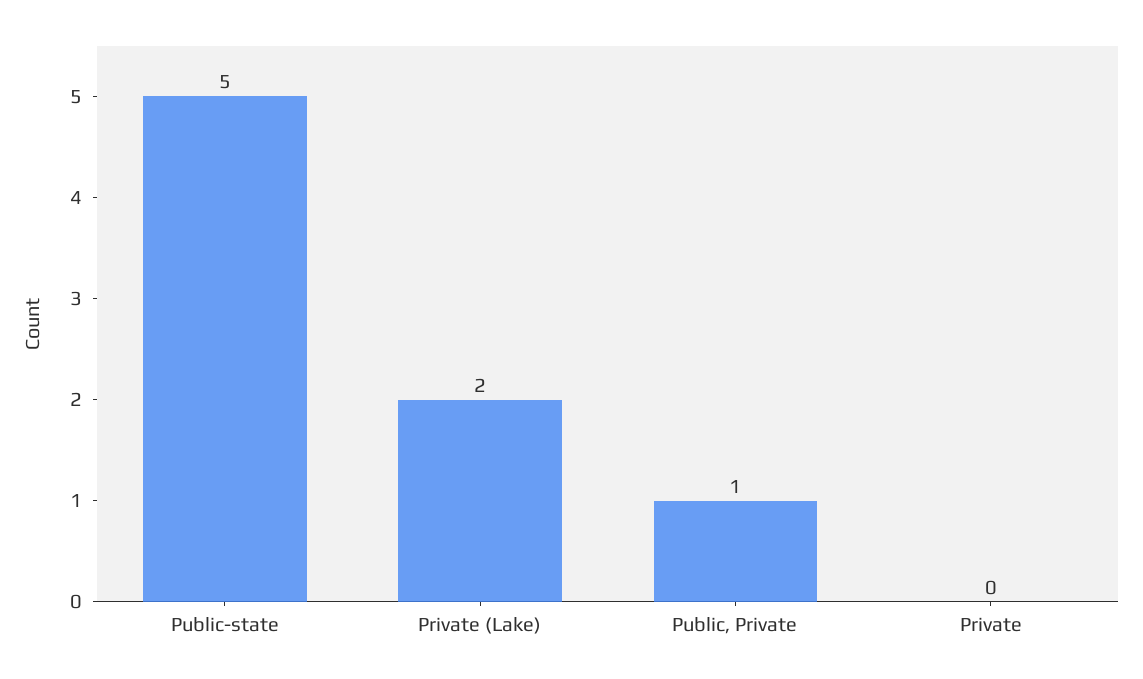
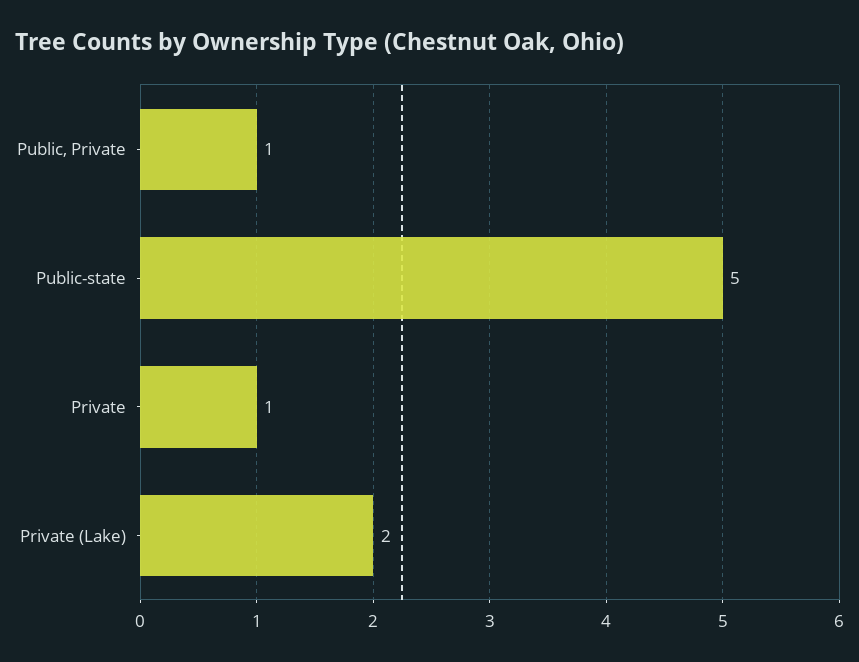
Private: 0 -> 1

